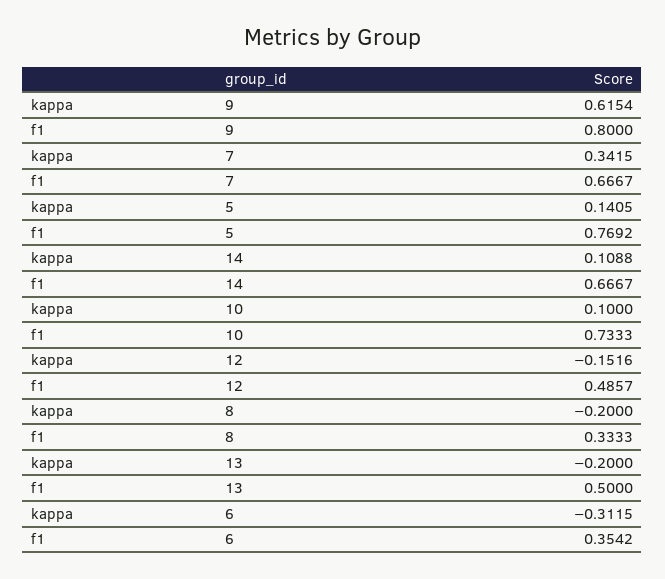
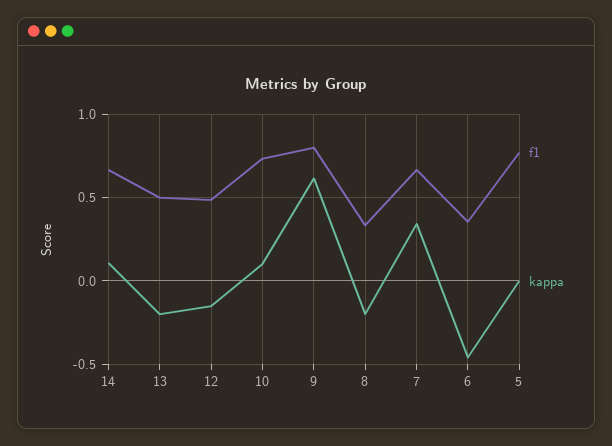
kappa, 5: 0.1405 -> 0
kappa, 6: -0.3115 -> -0.45

